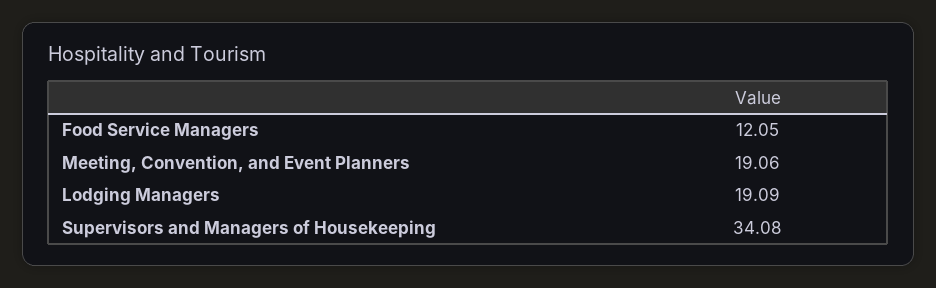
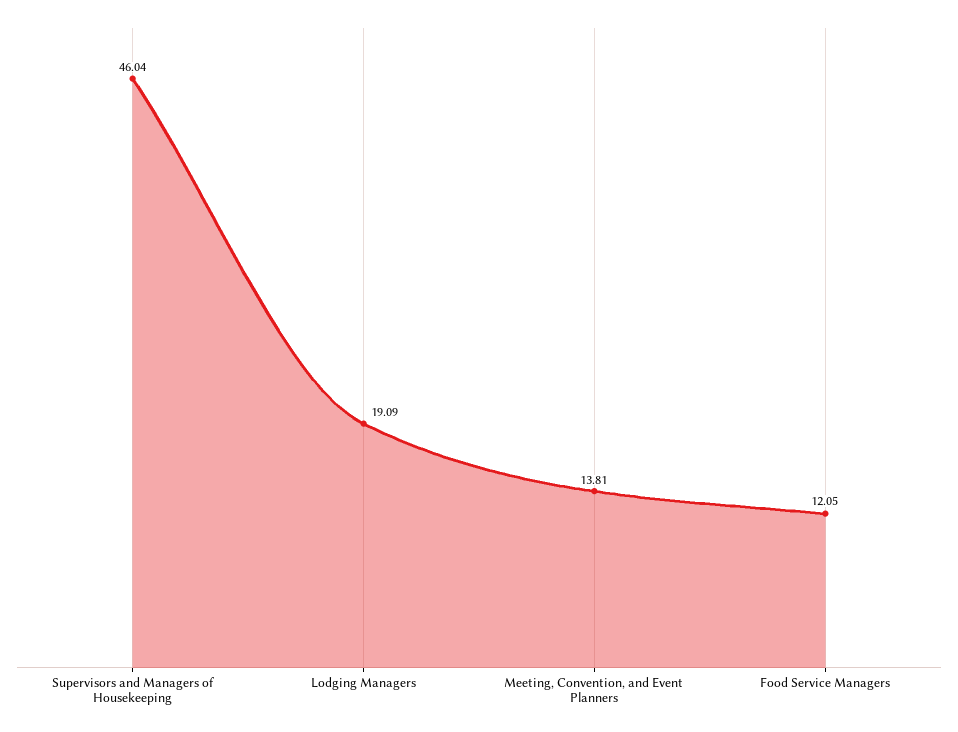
Meeting, Convention, and Event Planners: 19.06 -> 13.81
Supervisors and Managers of Housekeeping: 34.08 -> 46.04

